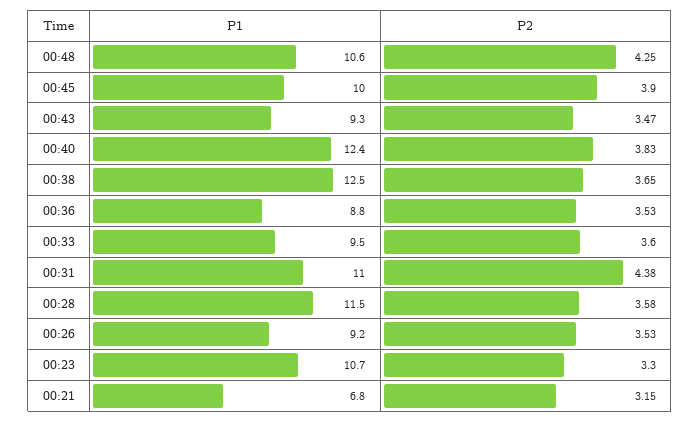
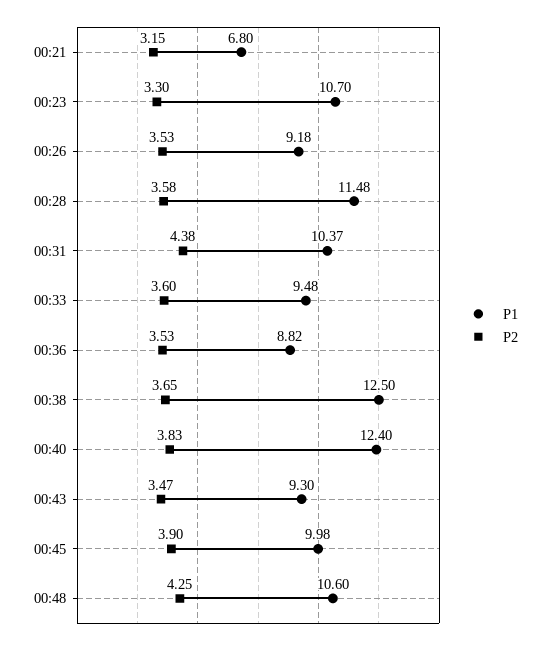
P1, 00:31: 11 -> 10.37

